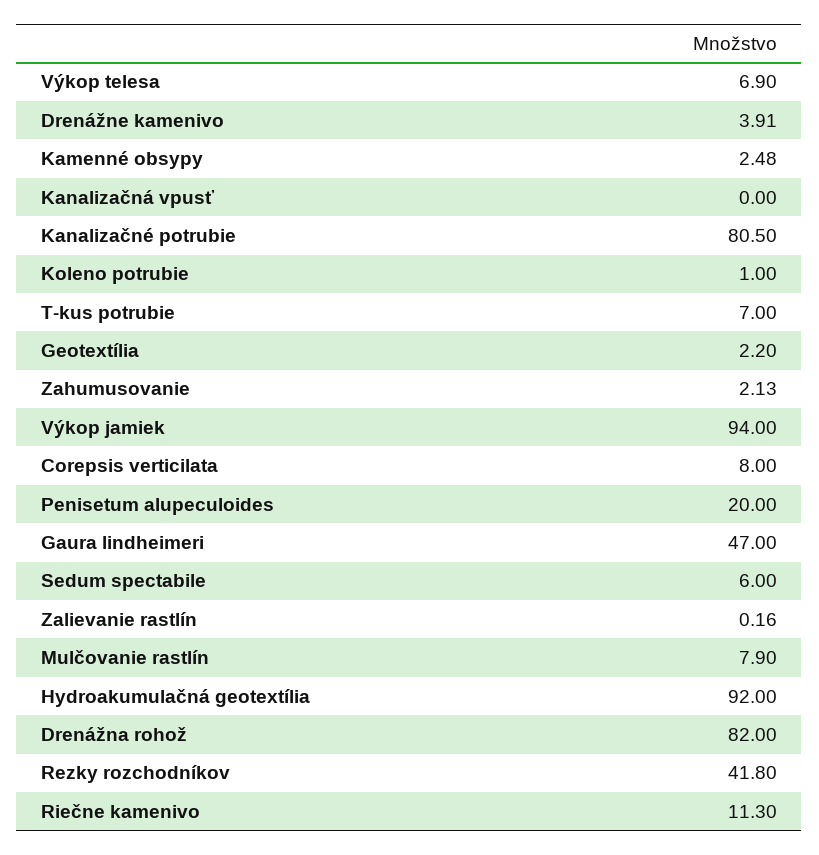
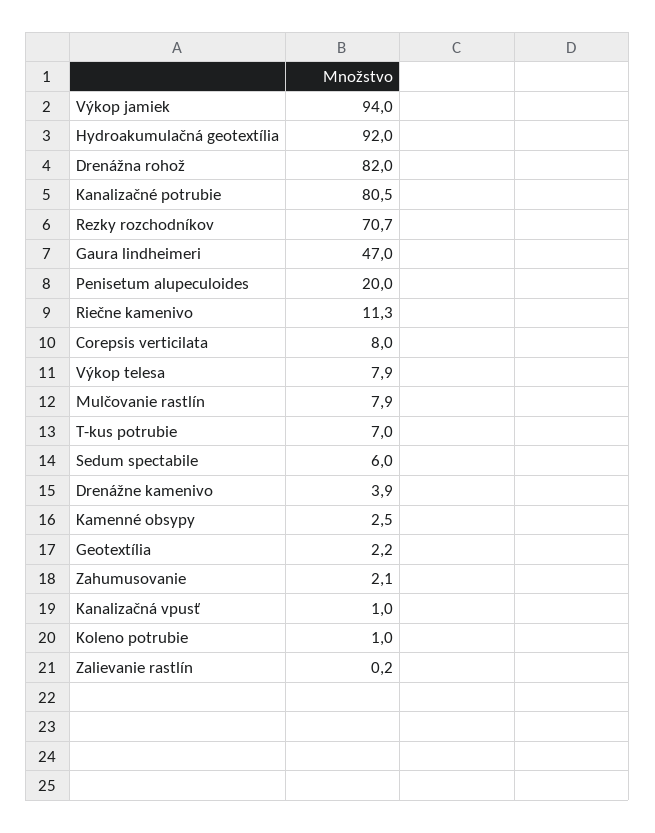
Výkop telesa: 6.9 -> 7.9
Kanalizačná vpusť: 0 -> 1
Rezky rozchodníkov: 41.8 -> 70.7

